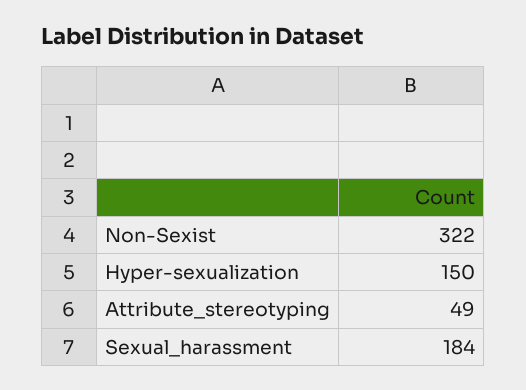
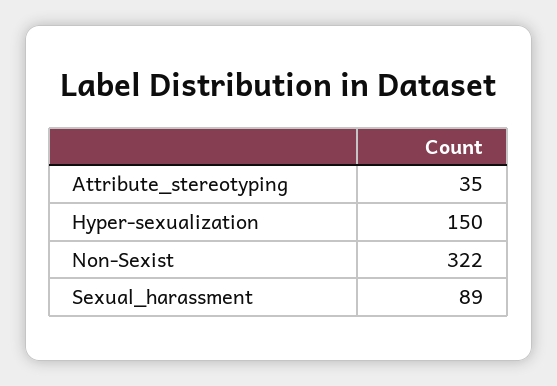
Attribute_stereotyping: 49 -> 35
Sexual_harassment: 184 -> 89

